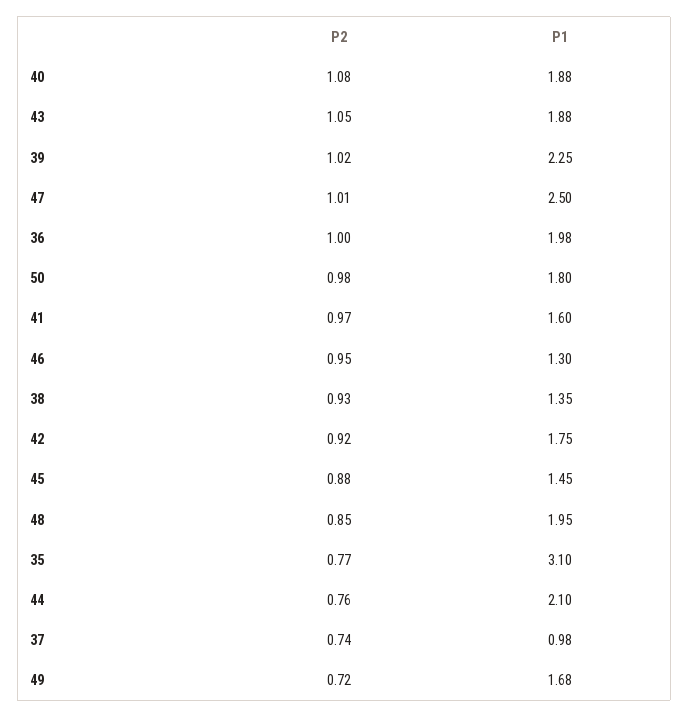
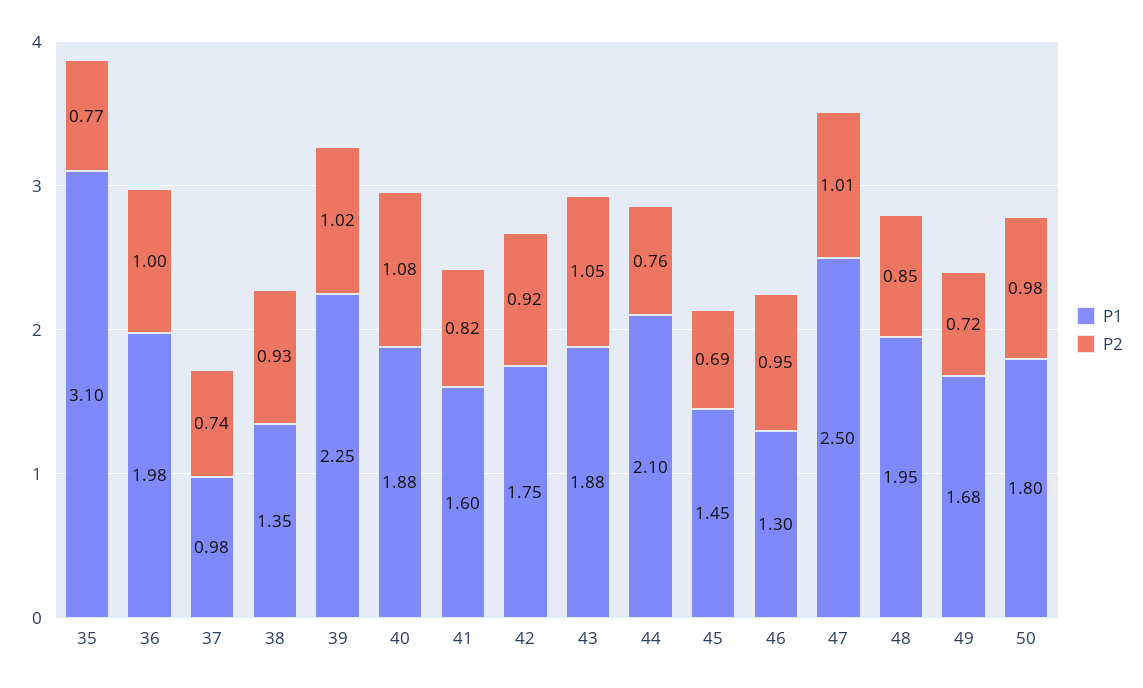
P2, 41: 0.97 -> 0.82
P2, 45: 0.88 -> 0.69

